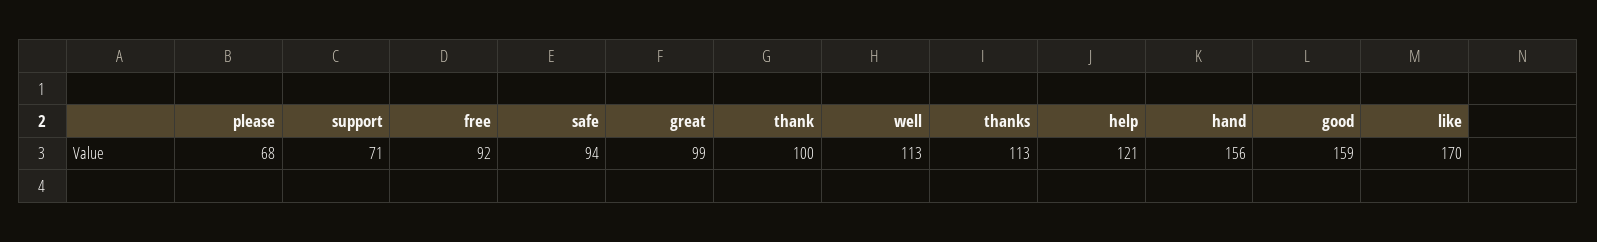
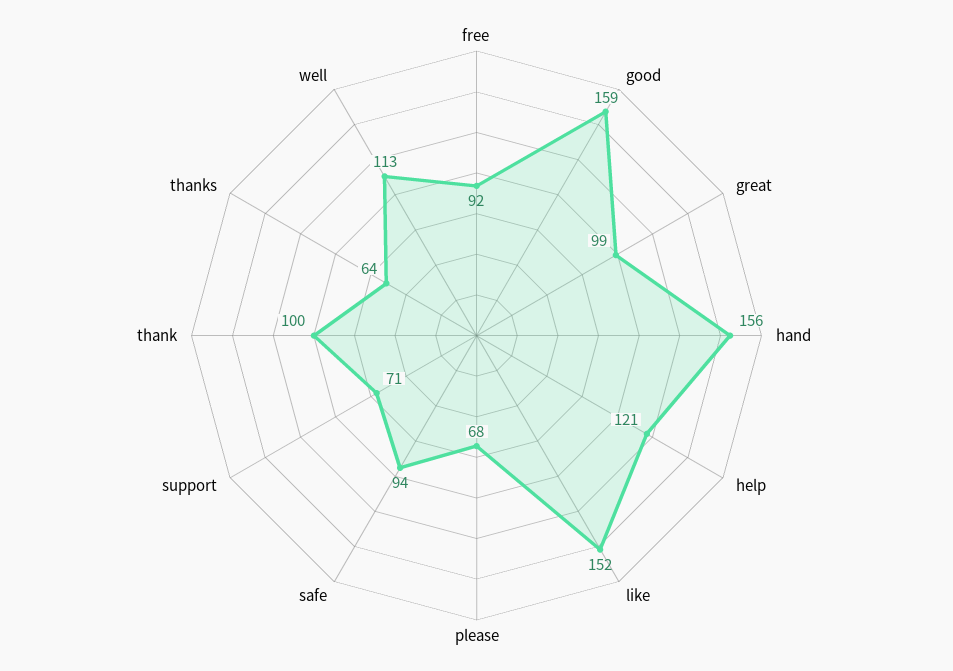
thanks: 113 -> 64
like: 170 -> 152

